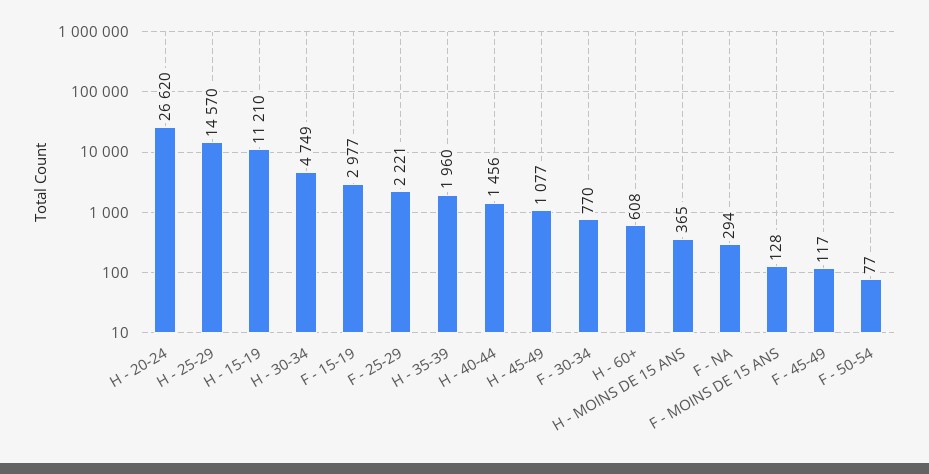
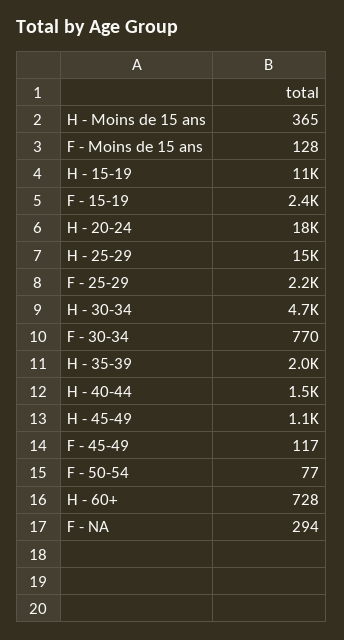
H - 20-24: 26620 -> 18000
F - 15-19: 2977 -> 2400
H - 60+: 608 -> 728

